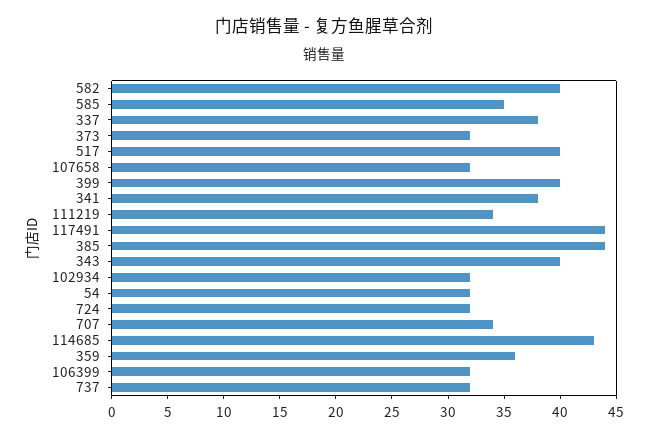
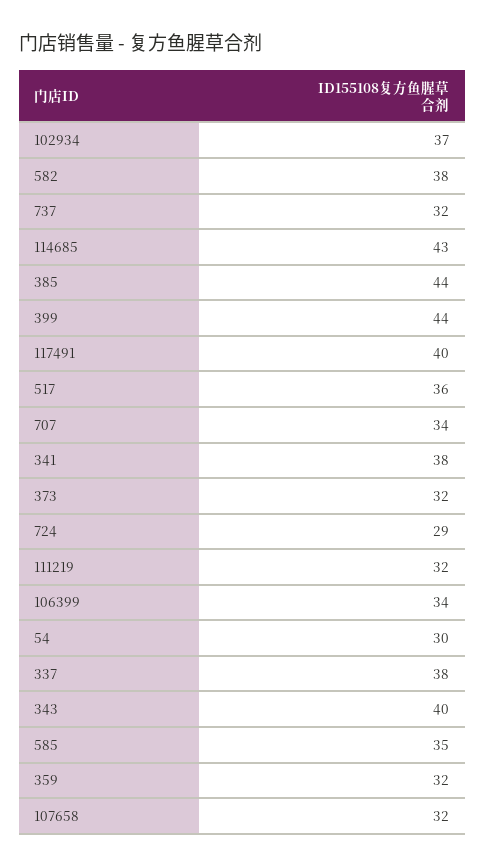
582: 40 -> 38
517: 40 -> 36
399: 40 -> 44
111219: 34 -> 32
117491: 44 -> 40
102934: 32 -> 37
54: 32 -> 30
724: 32 -> 29
359: 36 -> 32
106399: 32 -> 34

